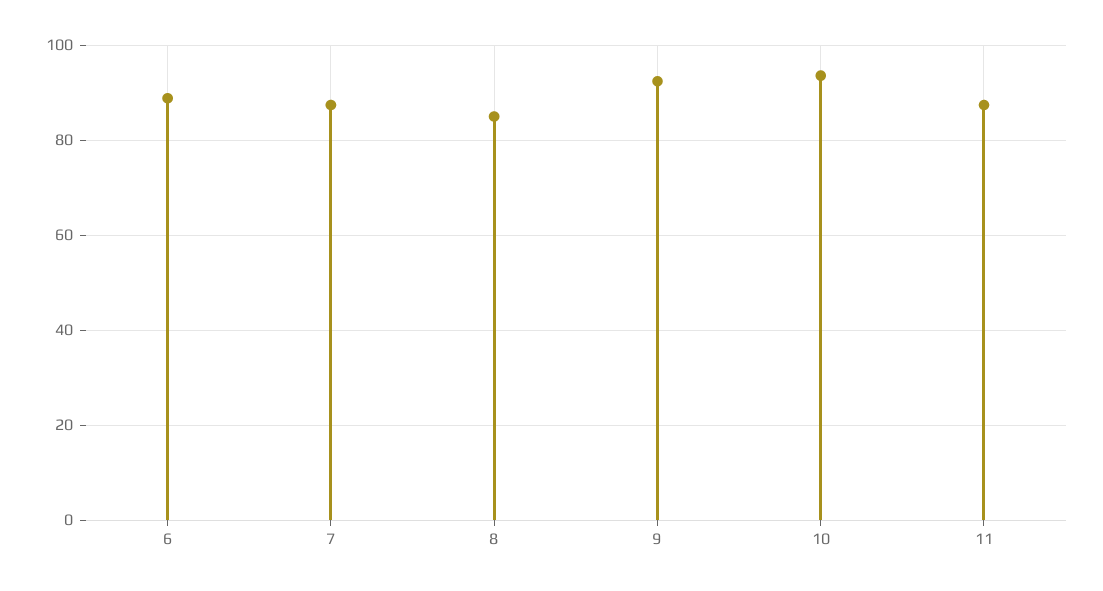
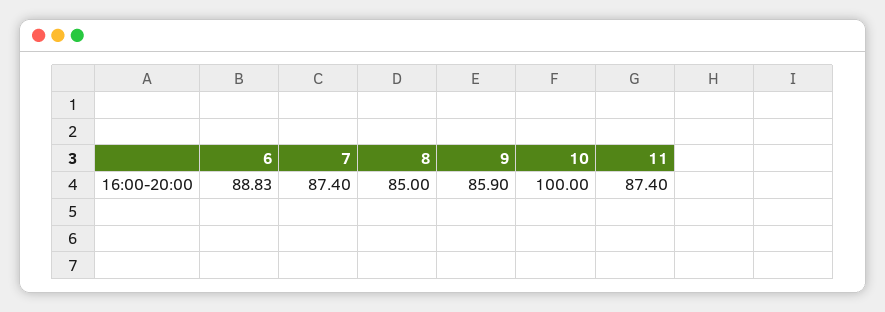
9: 92 -> 85.9
10: 94 -> 100

